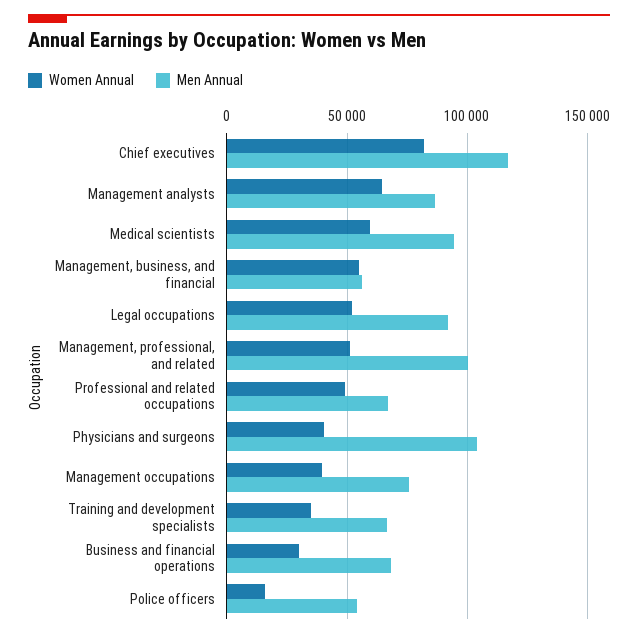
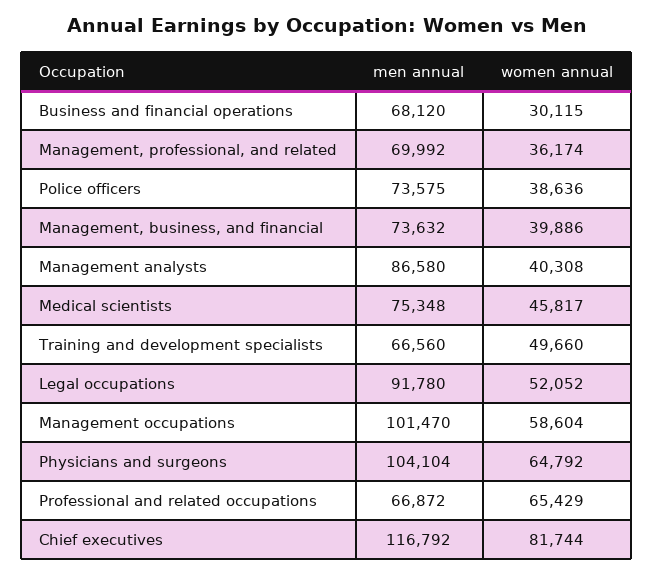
Women Annual, Management analysts: 65000 -> 40308
Women Annual, Medical scientists: 60000 -> 45817
Men Annual, Medical scientists: 95000 -> 75348
Women Annual, Management, business, and financial: 55000 -> 39886
Men Annual, Management, business, and financial: 55000 -> 73632
Women Annual, Management, professional, and related: 50000 -> 36174
Men Annual, Management, professional, and related: 100000 -> 69992
Women Annual, Professional and related occupations: 50000 -> 65429
Women Annual, Physicians and surgeons: 40000 -> 64792
Women Annual, Management occupations: 40000 -> 58604
Men Annual, Management occupations: 75000 -> 101470
Women Annual, Training and development specialists: 35000 -> 49660
Women Annual, Police officers: 15000 -> 38636
Men Annual, Police officers: 55000 -> 73575

